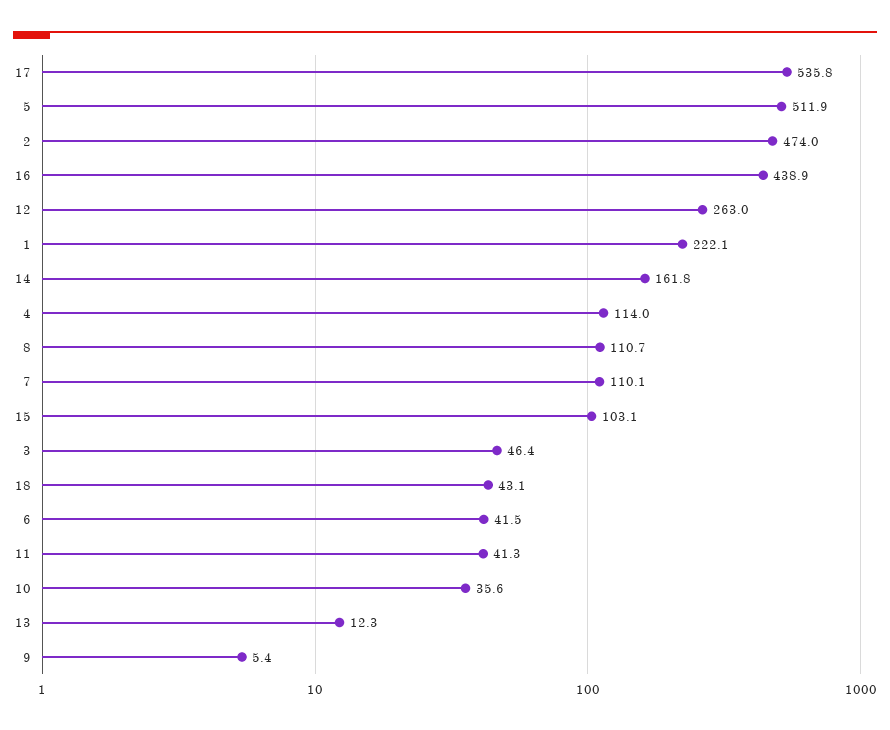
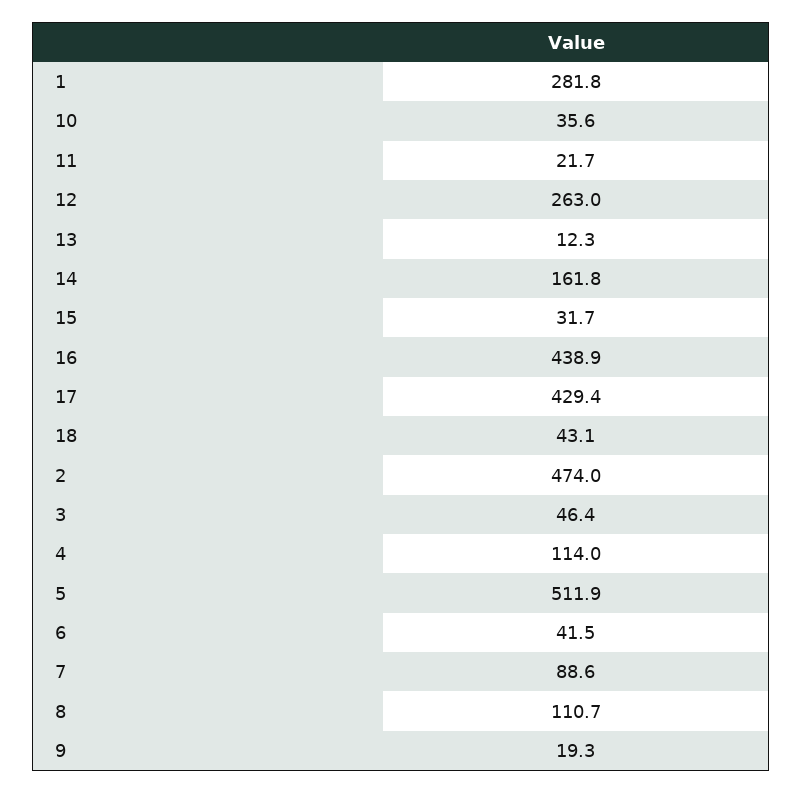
17: 535.8 -> 429.4
1: 222.1 -> 281.8
7: 110.1 -> 88.6
15: 103.1 -> 31.7
11: 41.3 -> 21.7
9: 5.4 -> 19.3

